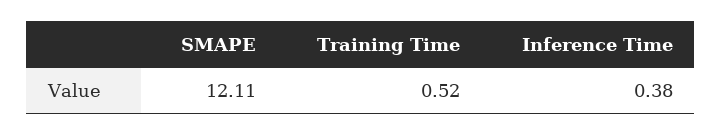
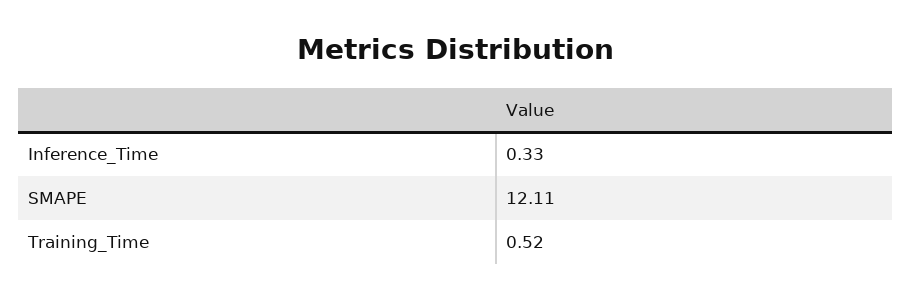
Inference Time: 0.38 -> 0.33

